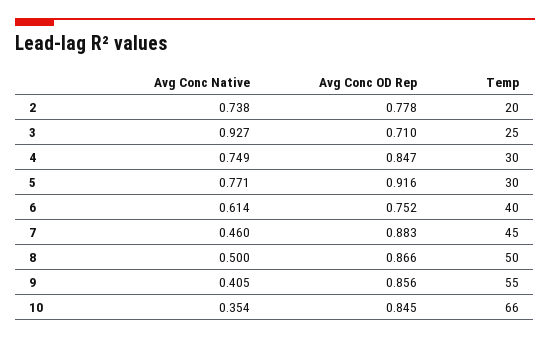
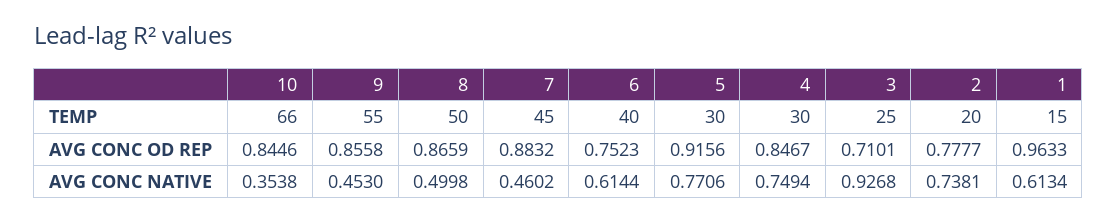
Avg Conc Native, 9: 0.405 -> 0.453
Temp, 1: none -> 15
Avg Conc OD Rep, 1: none -> 0.9633
Avg Conc Native, 1: none -> 0.6134

